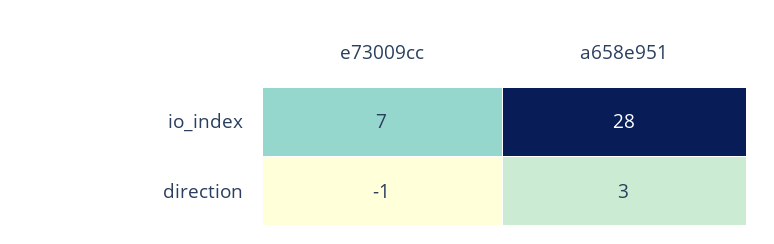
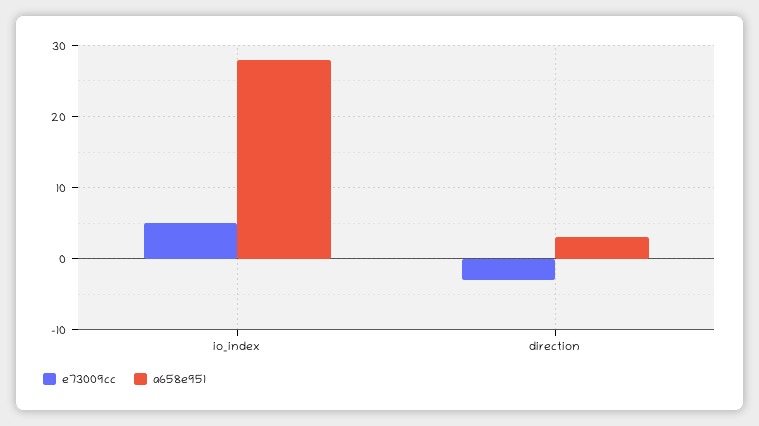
e73009cc, io_index: 7 -> 5
e73009cc, direction: -1 -> -3

